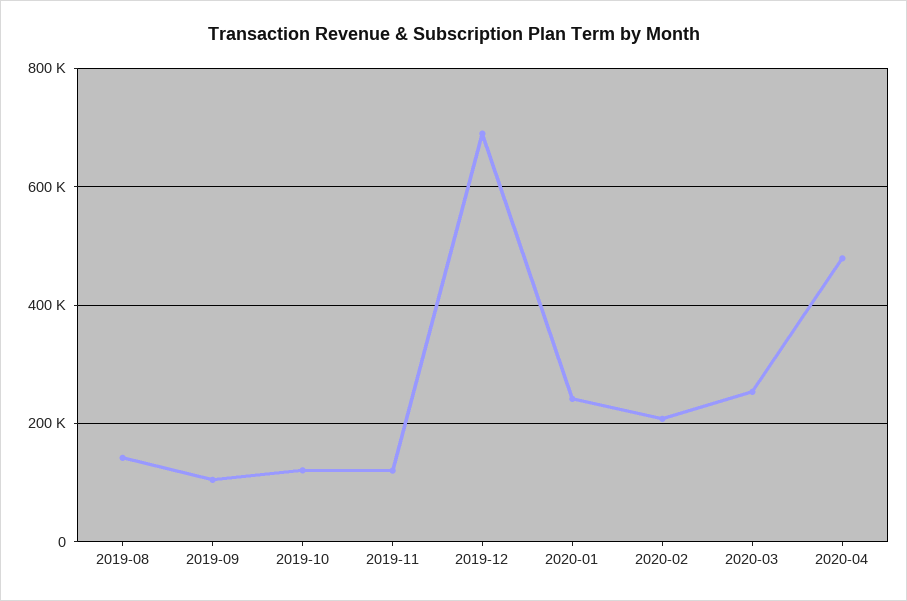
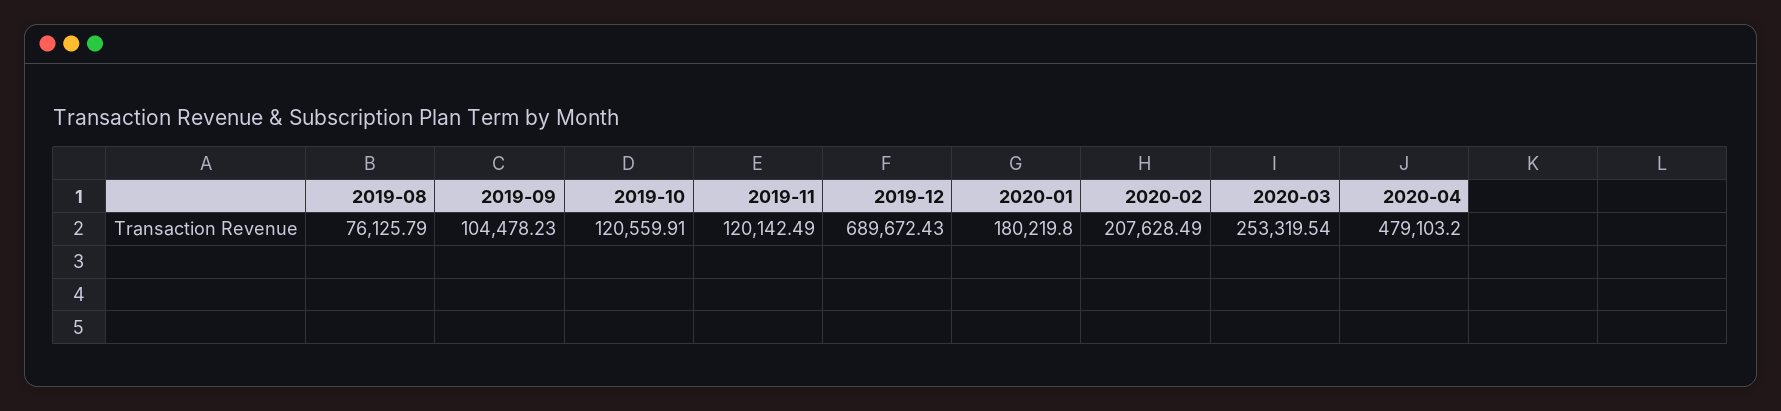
2019-08: 140000 -> 76125.79
2020-01: 240000 -> 180219.8

